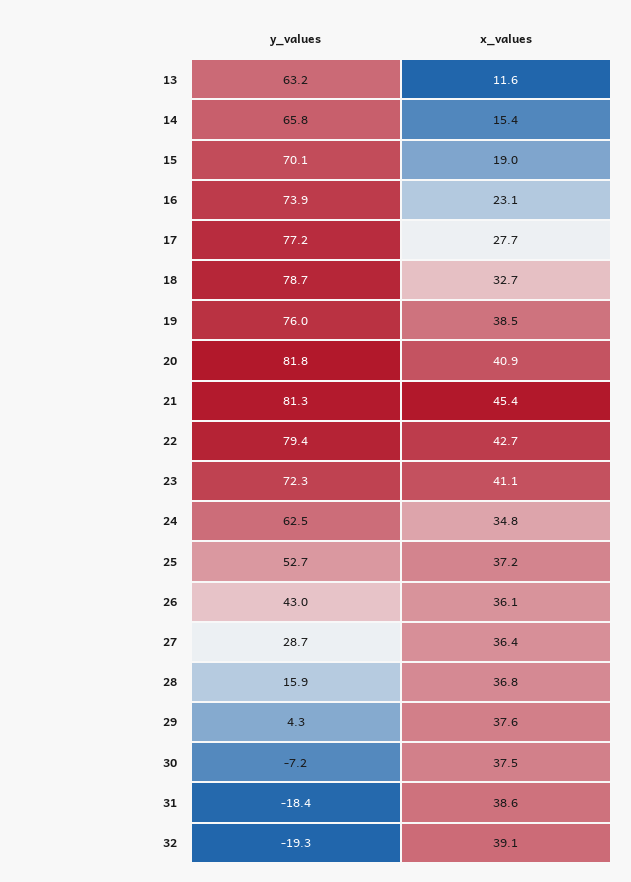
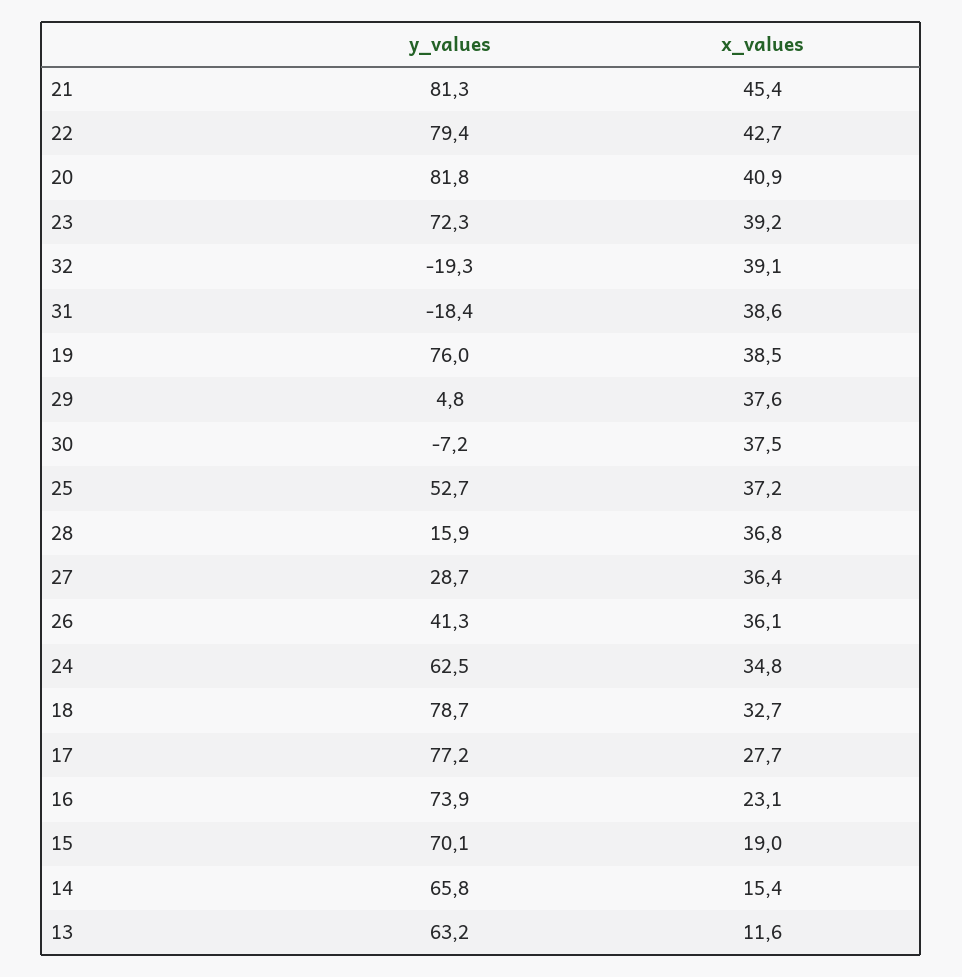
x_values, 23: 41.1 -> 39.2
y_values, 26: 43 -> 41.3
y_values, 29: 4.3 -> 4.8

